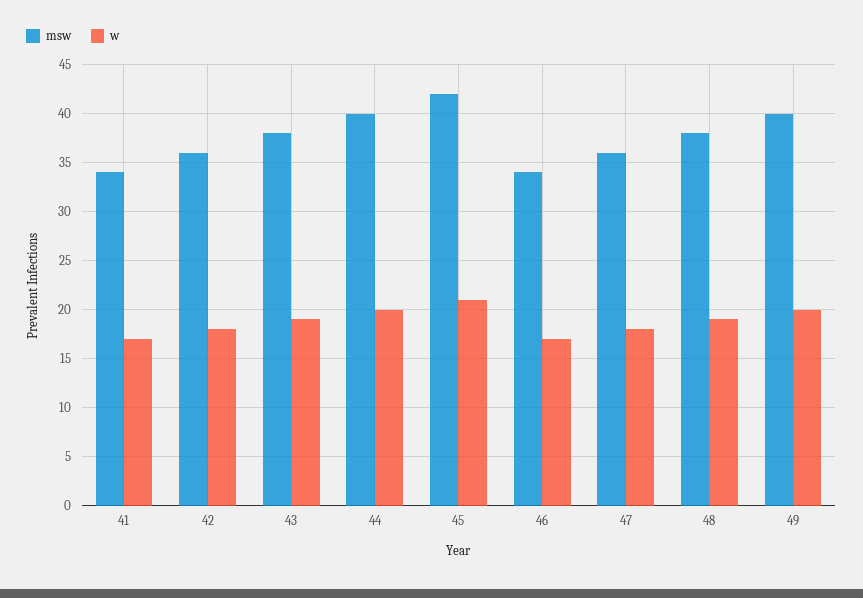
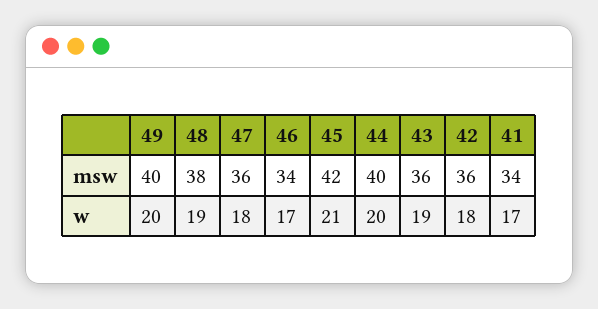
msw, 43: 38 -> 36

